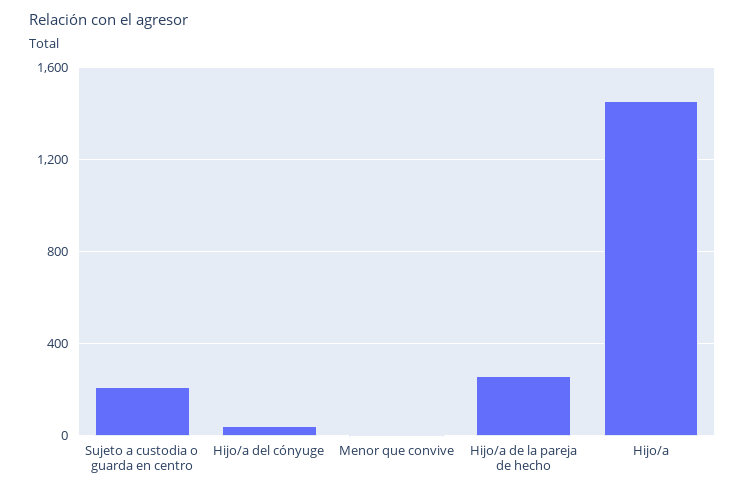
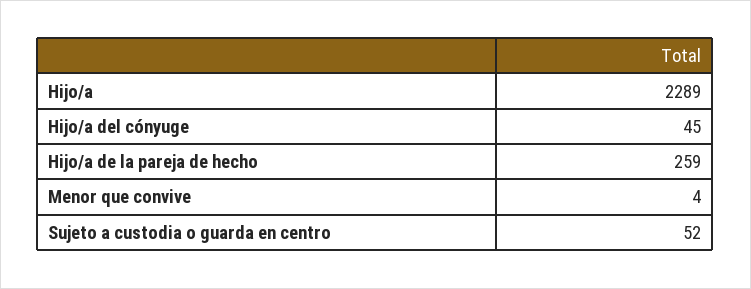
Sujeto a custodia o guarda en centro: 200 -> 52
Hijo/a: 1450 -> 2289

